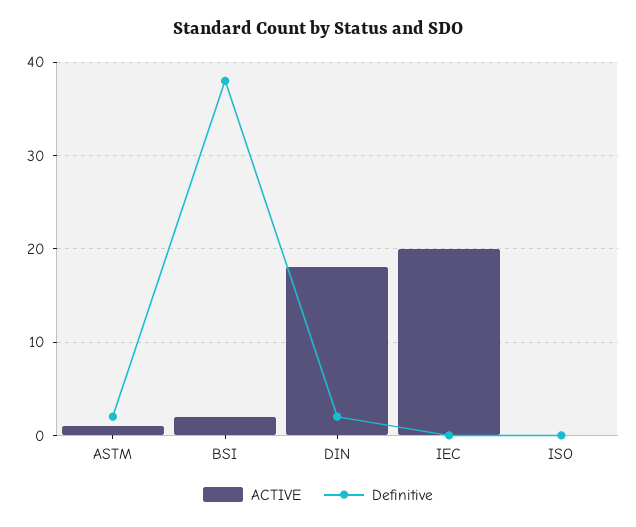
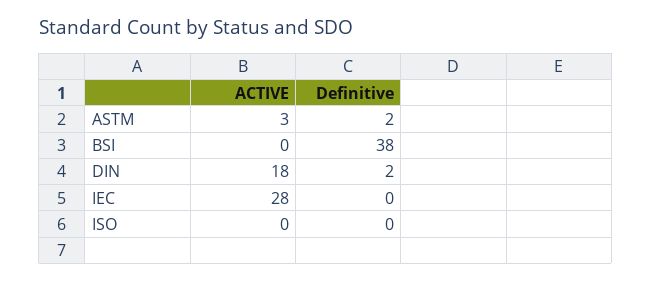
ACTIVE, ASTM: 1 -> 3
ACTIVE, BSI: 2 -> 0
ACTIVE, IEC: 20 -> 28

